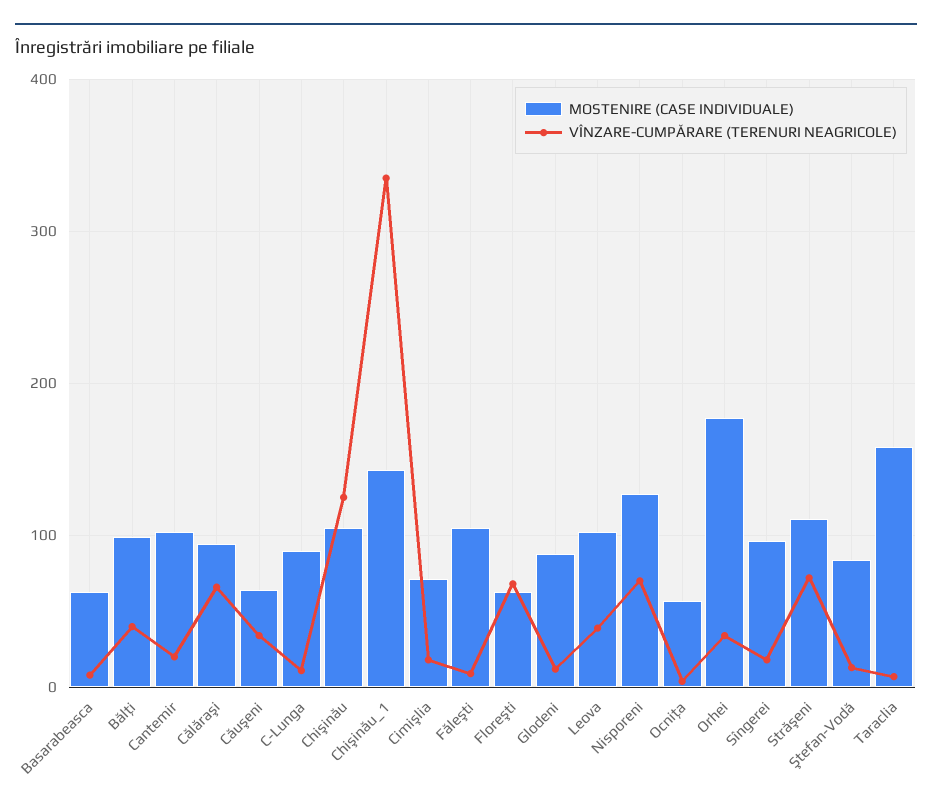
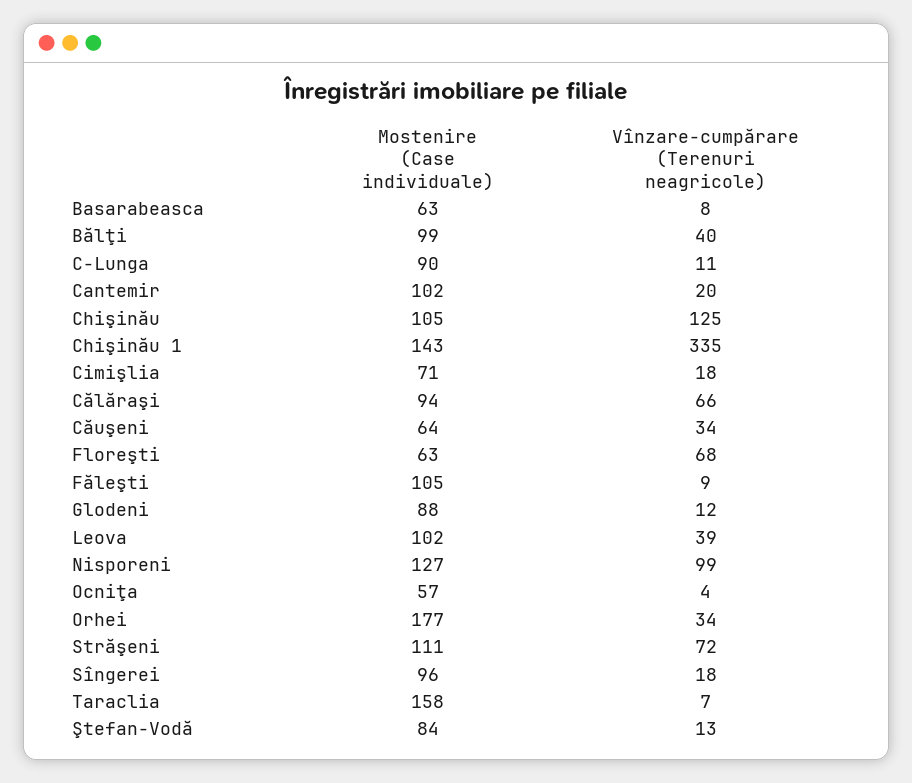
VÎNZARE-CUMPĂRARE (TERENURI NEAGRICOLE), Nisporeni: 70 -> 99

